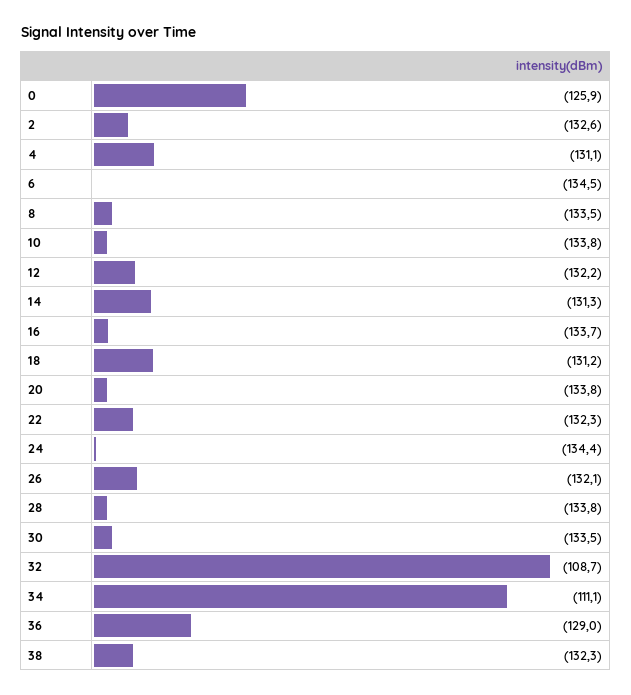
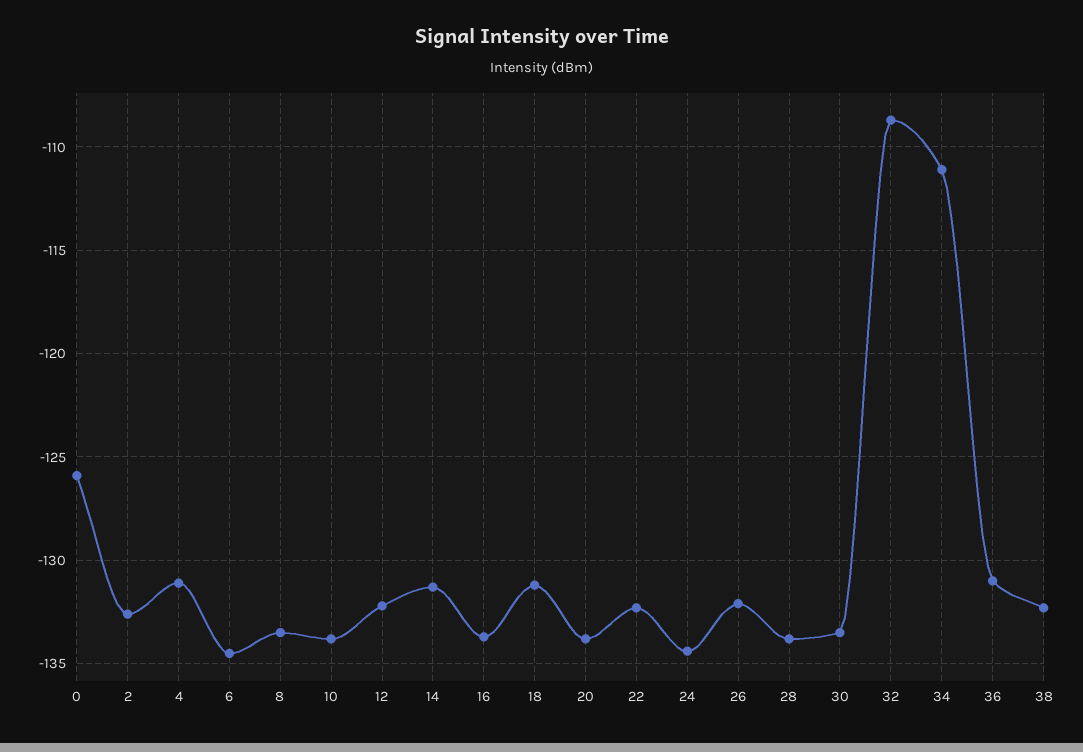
36: -129 -> -131

